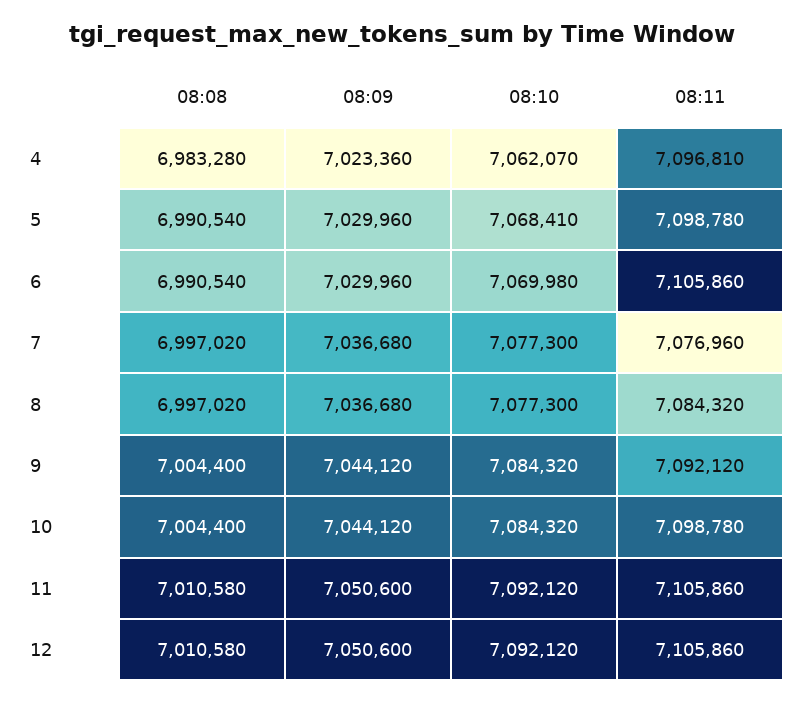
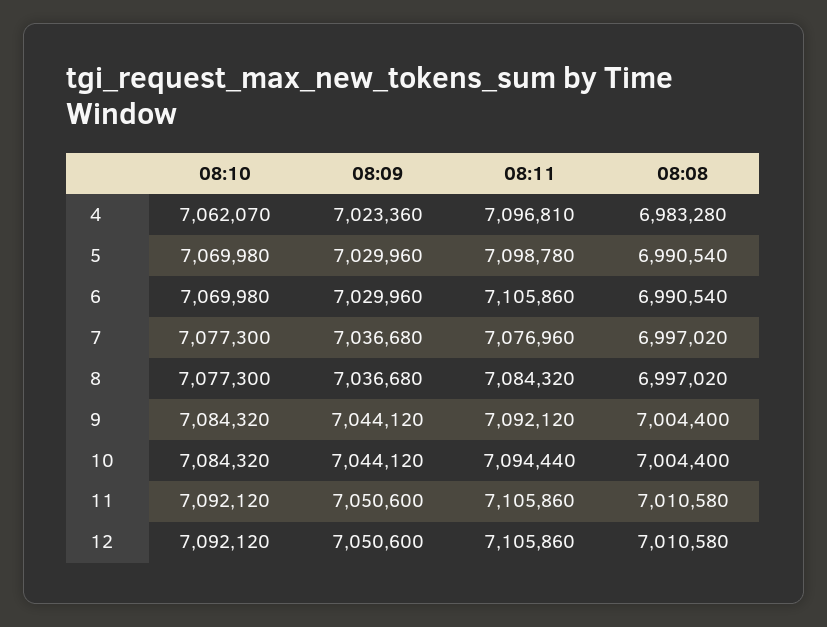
08:10, 5: 7068410 -> 7069980
08:11, 10: 7098780 -> 7094440

